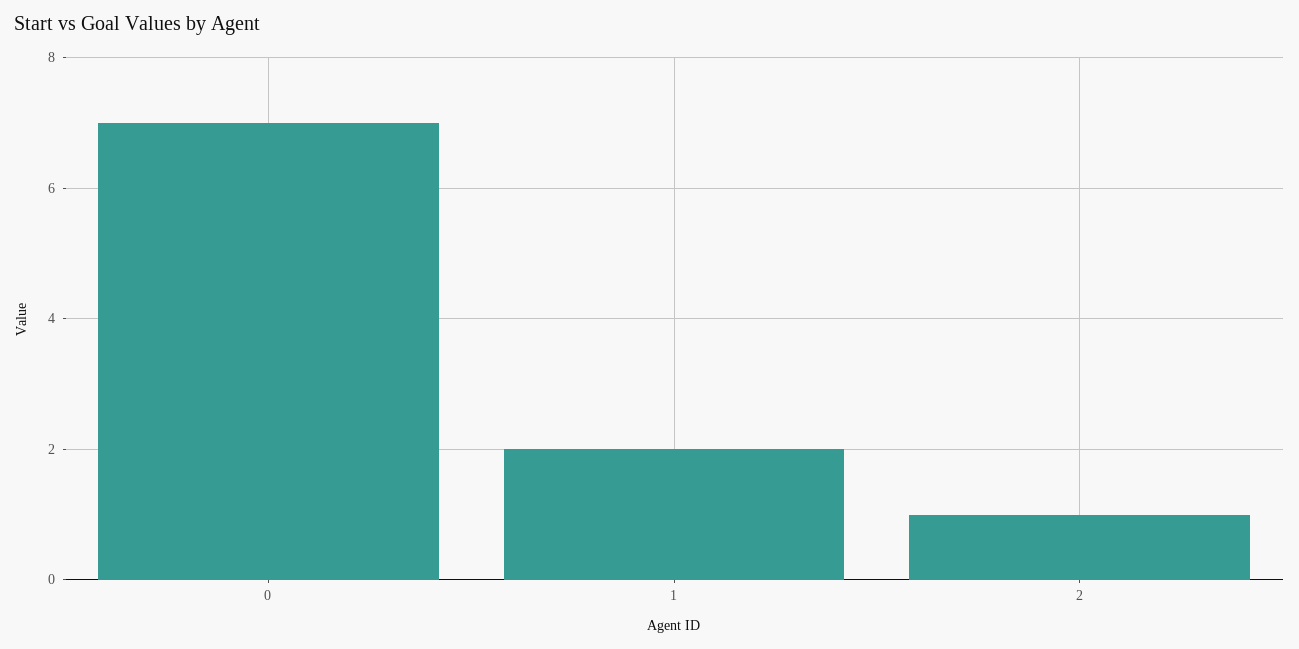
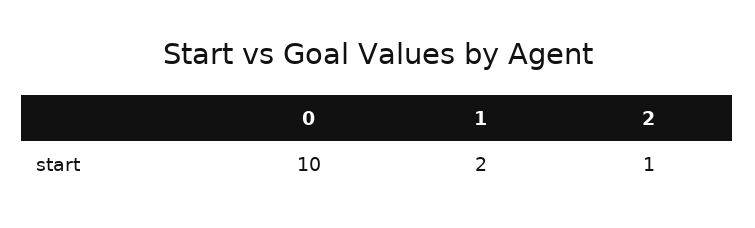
0: 7 -> 10

